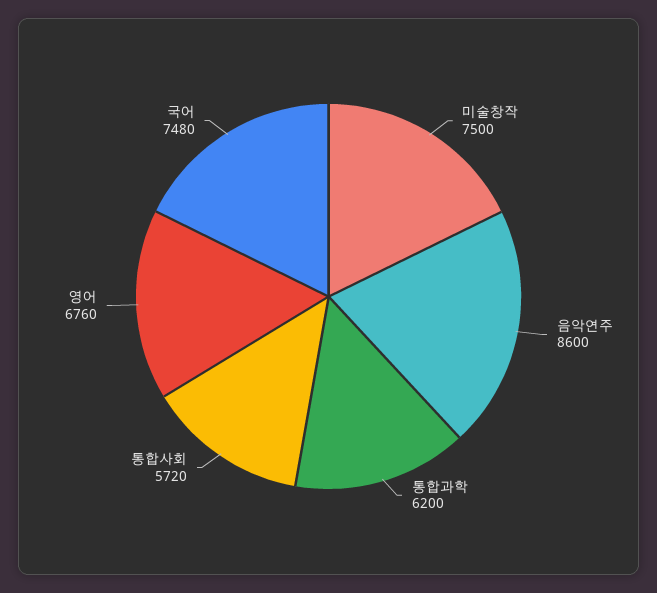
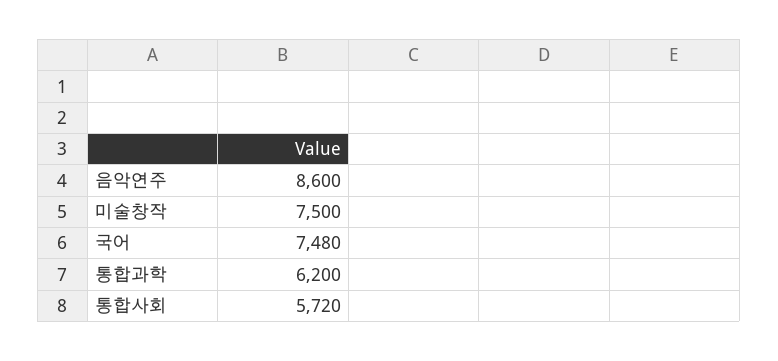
영어: 6760 -> none

